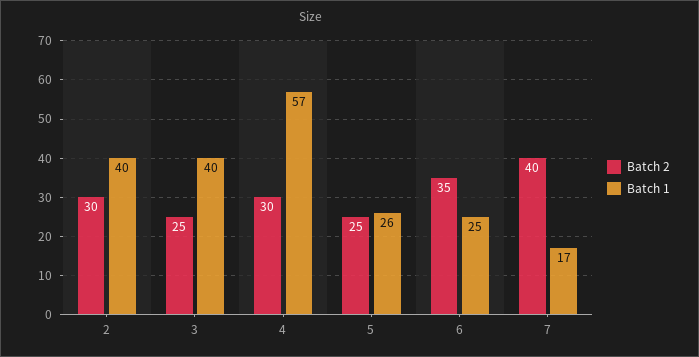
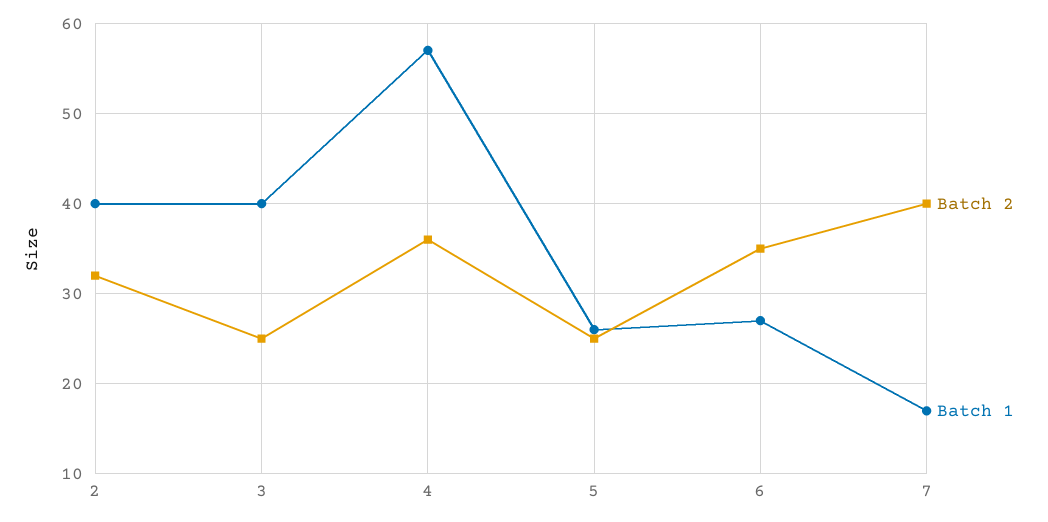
Batch 2, 2: 30 -> 32
Batch 2, 4: 30 -> 36
Batch 1, 6: 25 -> 27

